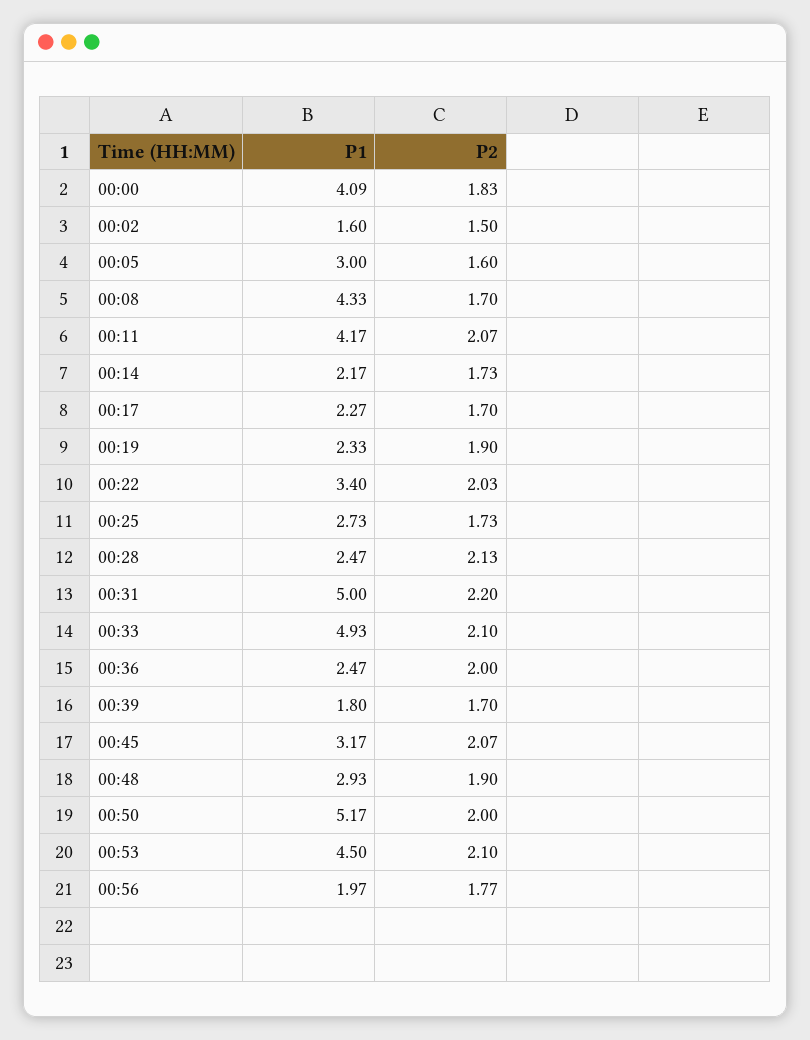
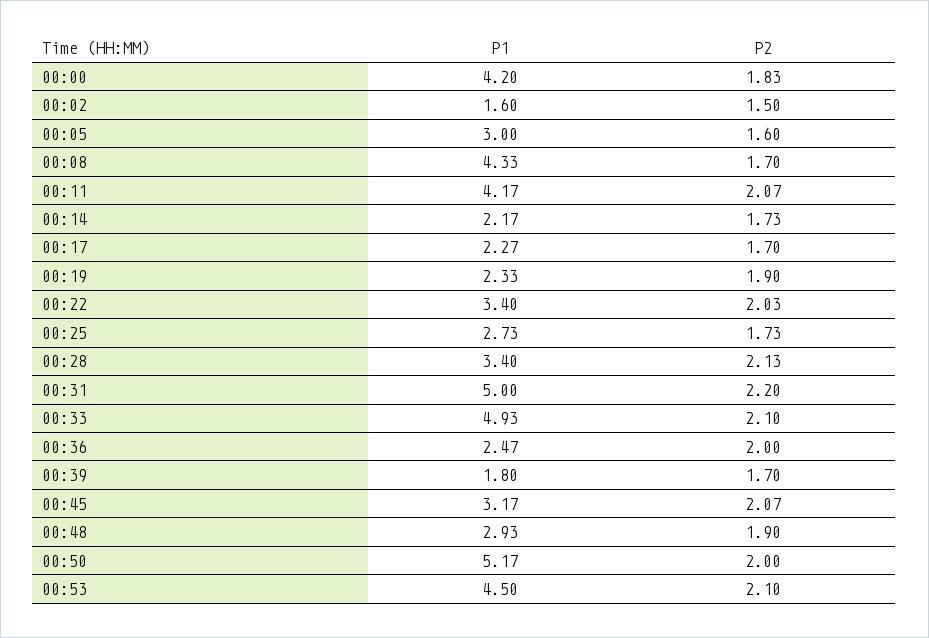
P1, 00:00: 4.09 -> 4.2
P1, 00:28: 2.47 -> 3.4
P1, 00:56: 1.97 -> none
P2, 00:56: 1.77 -> none

